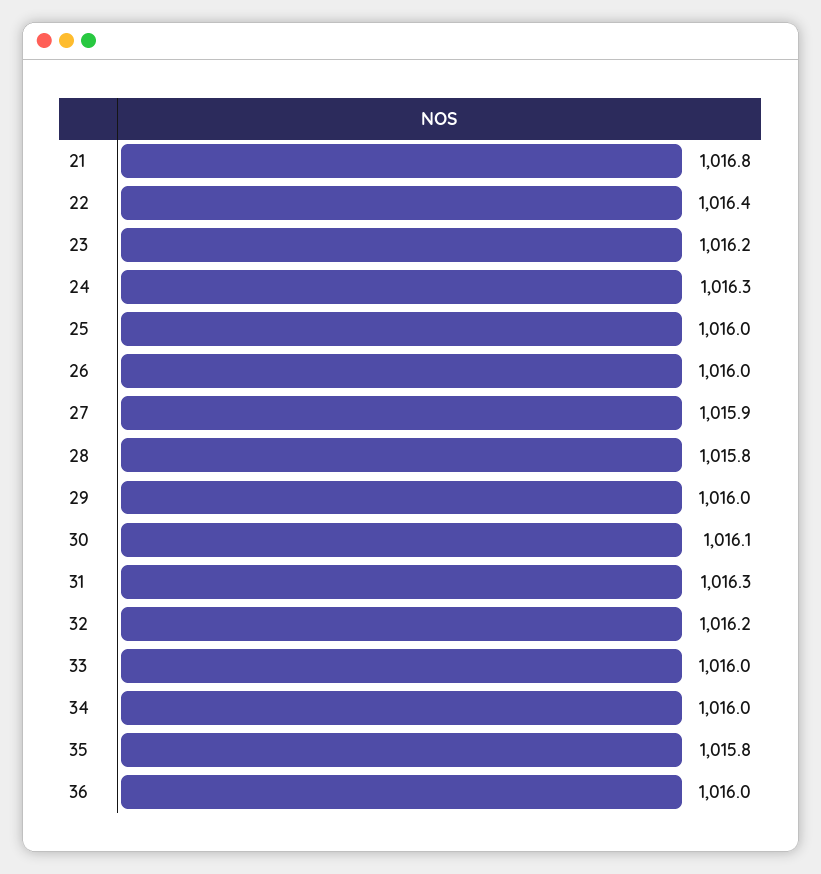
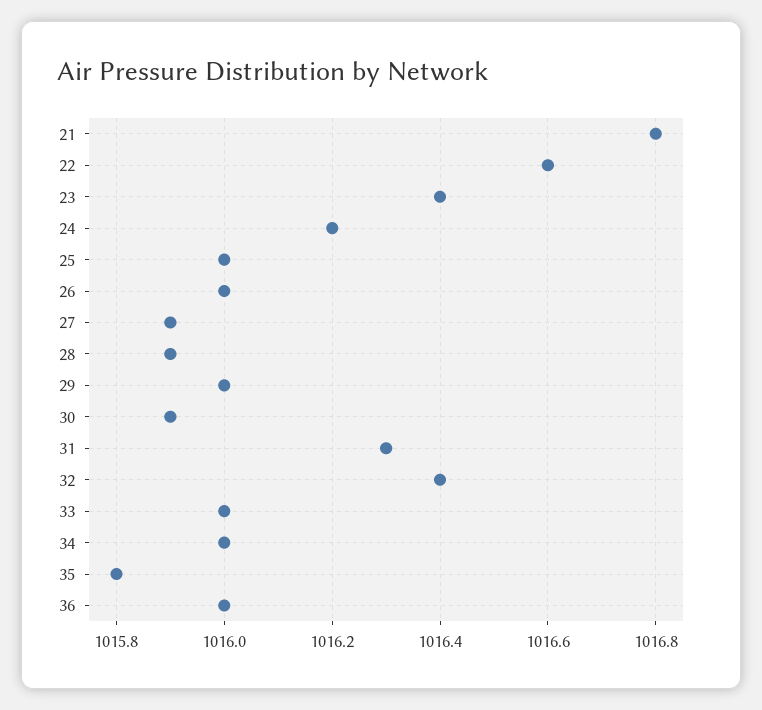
22: 1016.4 -> 1016.6
23: 1016.2 -> 1016.4
24: 1016.3 -> 1016.2
28: 1015.8 -> 1015.9
30: 1016.1 -> 1015.9
32: 1016.2 -> 1016.4

